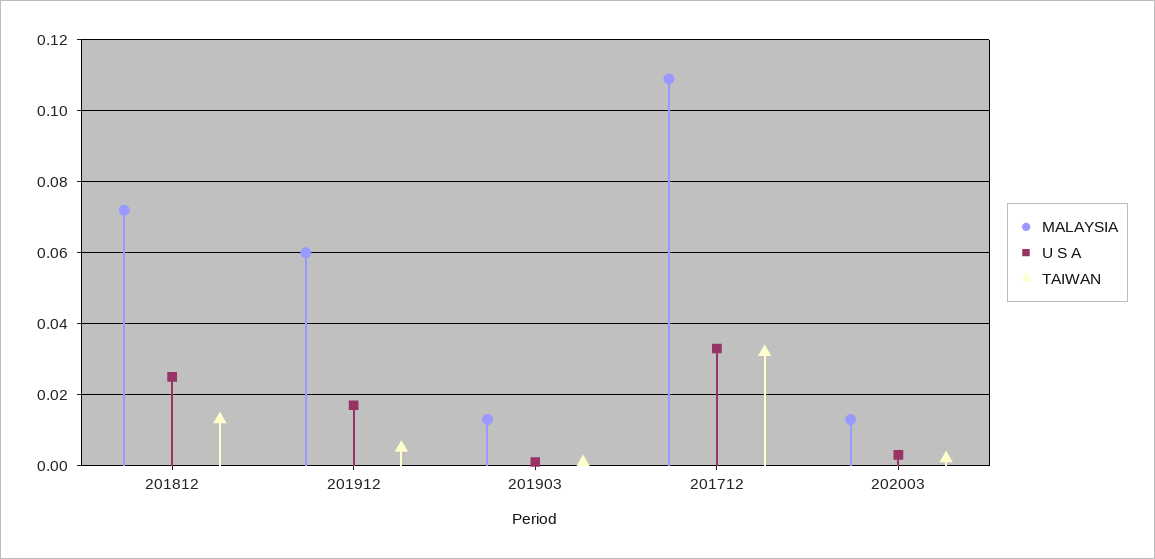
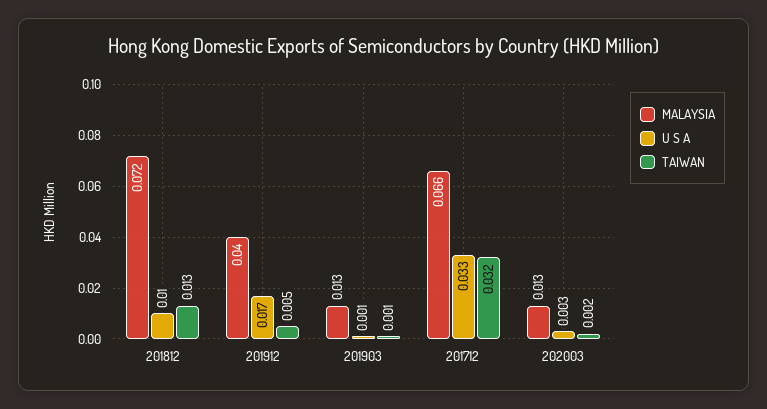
U S A, 201812: 0.025 -> 0.01
MALAYSIA, 201912: 0.06 -> 0.04
MALAYSIA, 201712: 0.11 -> 0.066

